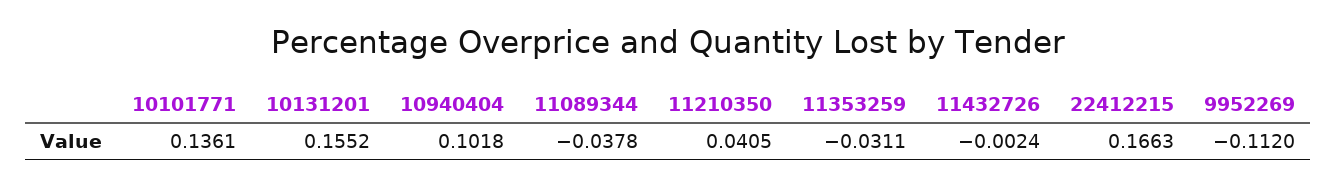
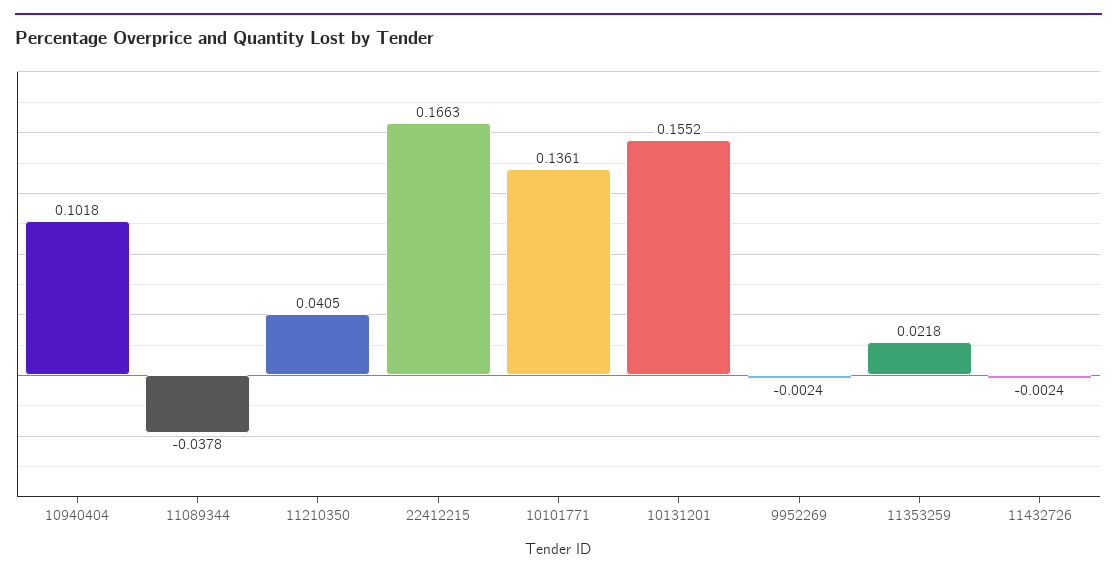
11353259: -0.0311 -> 0.0218
9952269: -0.112 -> -0.0024

